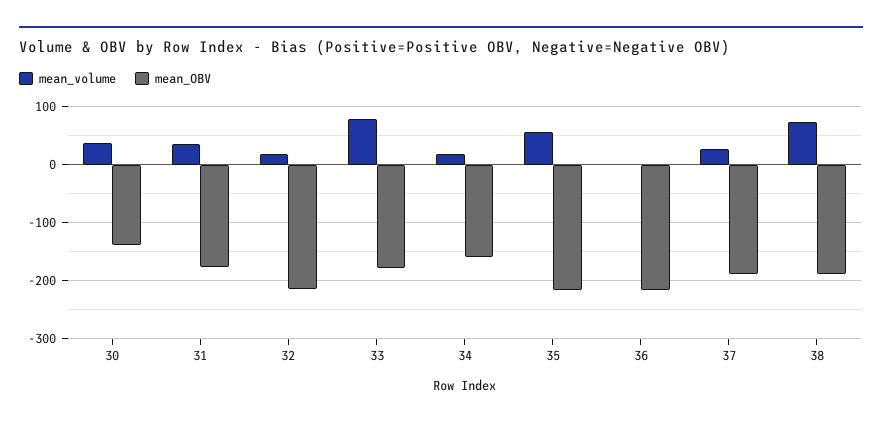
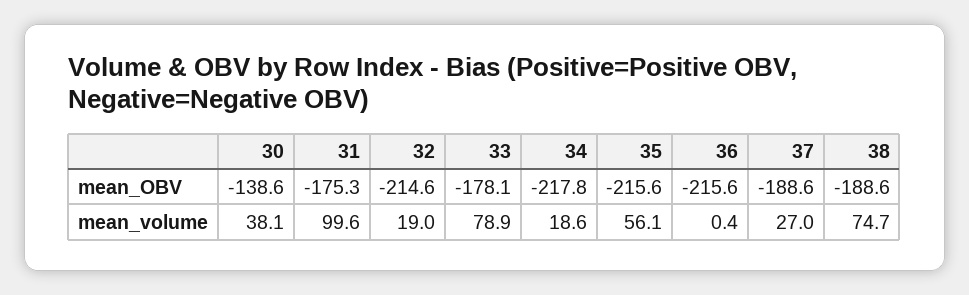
mean_volume, 31: 40 -> 99.6
mean_OBV, 34: -160 -> -217.8

